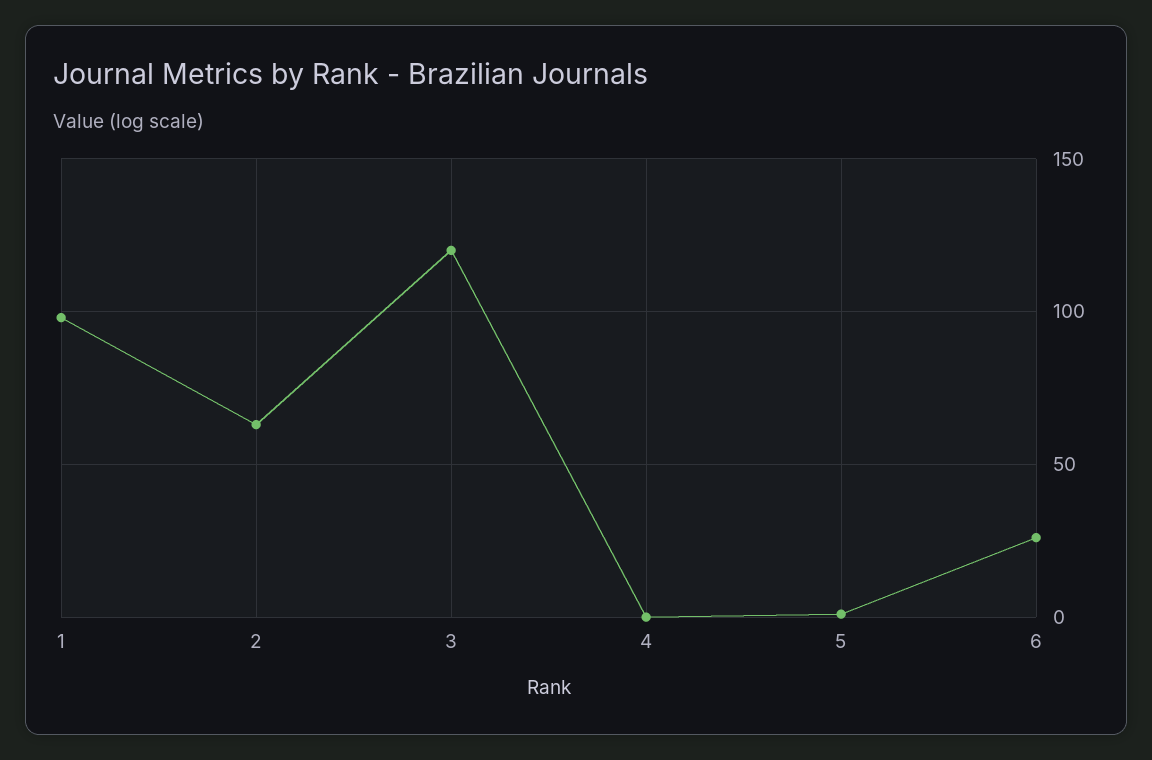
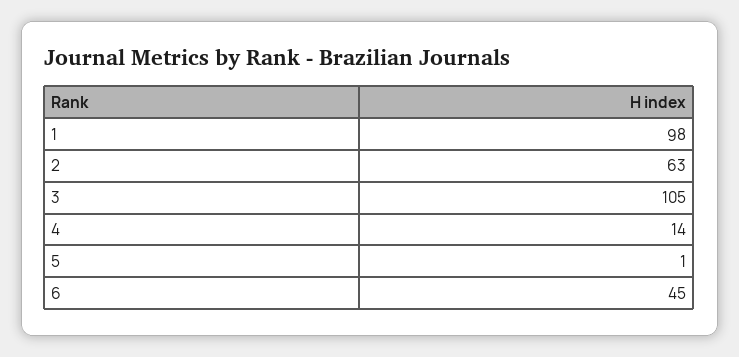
3: 120 -> 105
4: 0 -> 14
6: 25 -> 45

